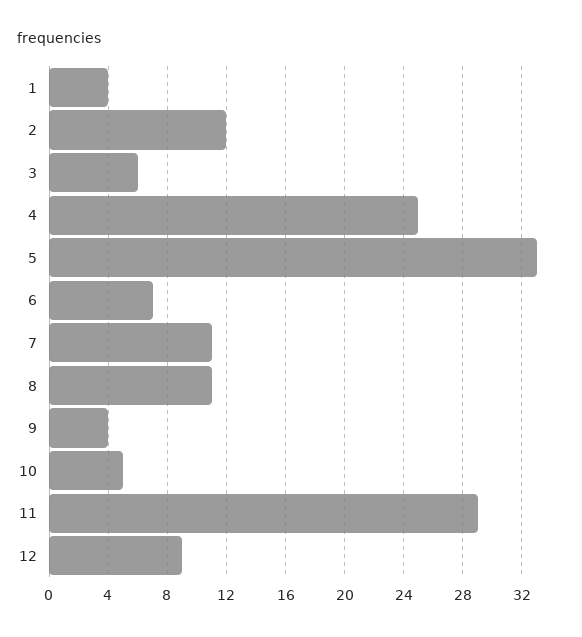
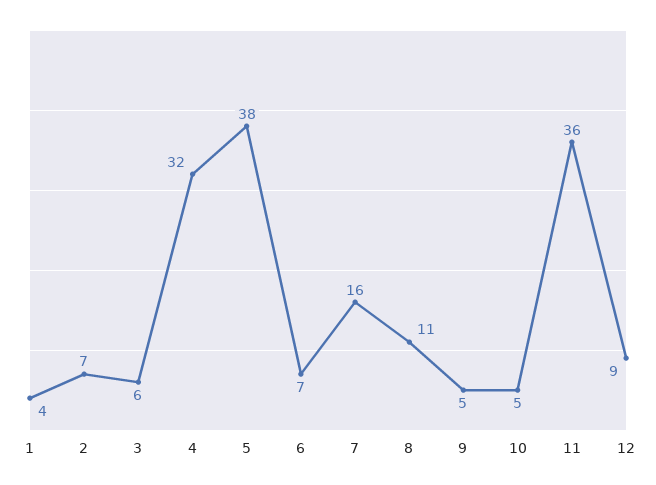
2: 12 -> 7
4: 25 -> 32
5: 33 -> 38
7: 11 -> 16
9: 4 -> 5
11: 29 -> 36

